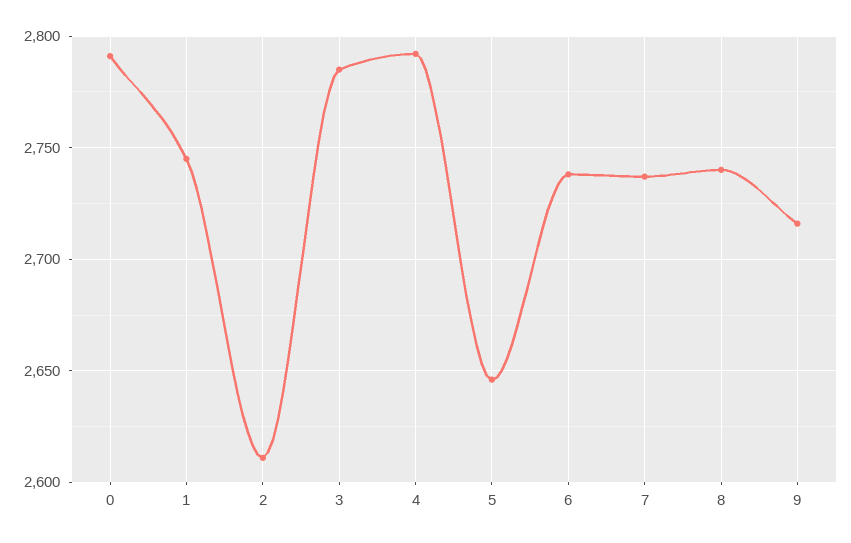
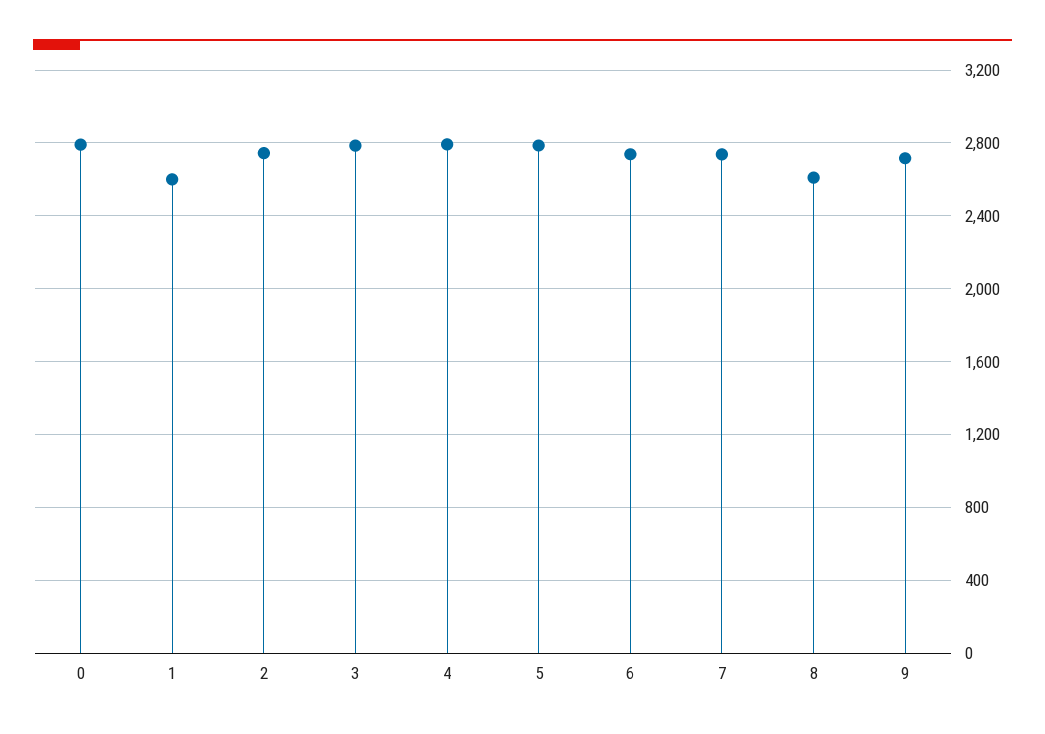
1: 2745 -> 2600
2: 2610 -> 2750
5: 2645 -> 2800
8: 2740 -> 2600

